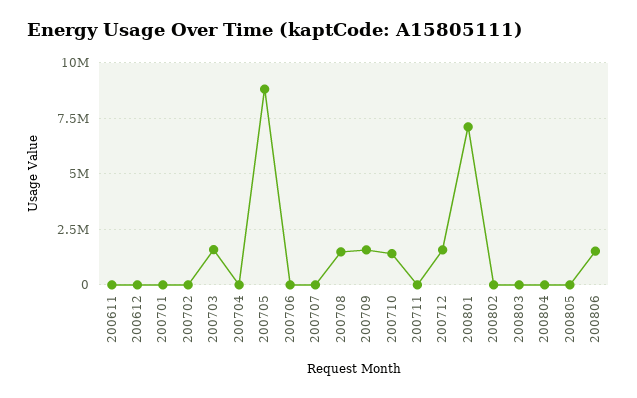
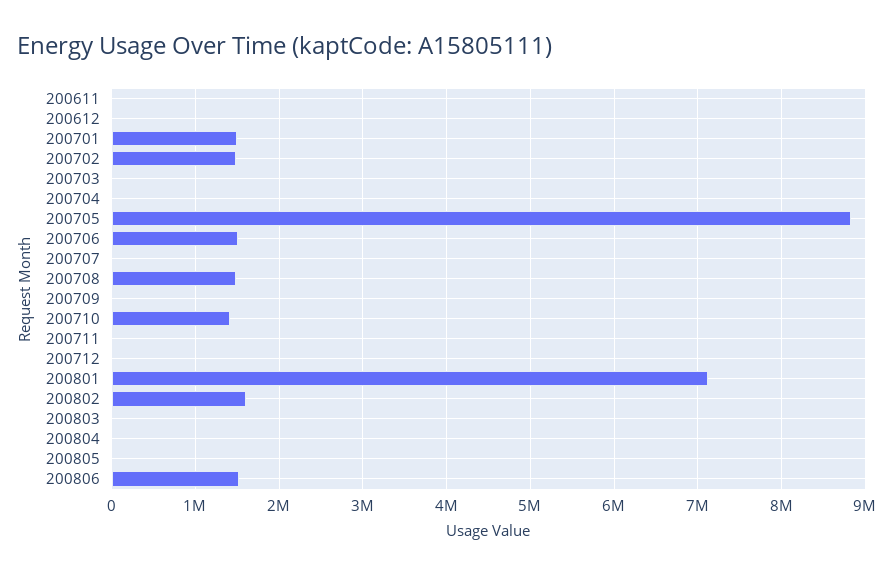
200701: 0 -> 1500000
200702: 0 -> 1500000
200703: 1500000 -> 0
200706: 0 -> 1500000
200709: 1500000 -> 0
200712: 1500000 -> 0
200802: 0 -> 1600000

